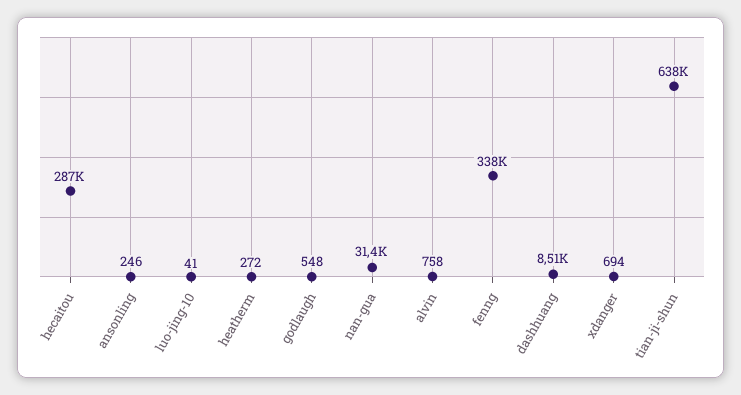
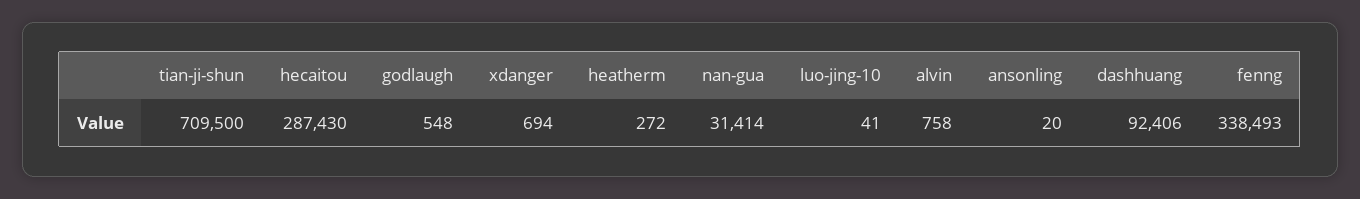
ansonling: 246 -> 20
dashhuang: 8510 -> 92406
tian-ji-shun: 638000 -> 709500

